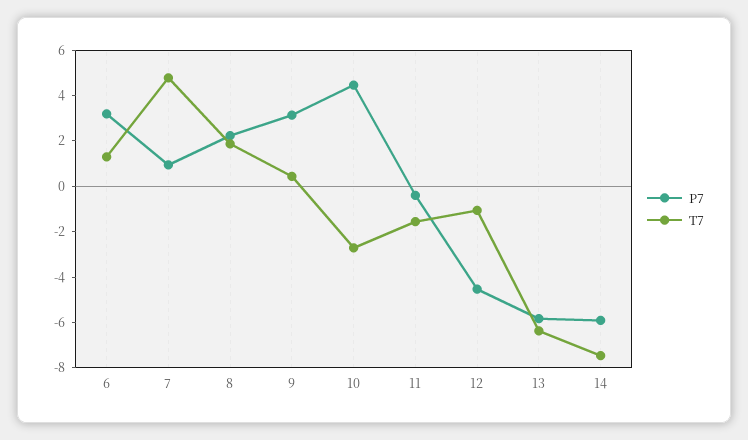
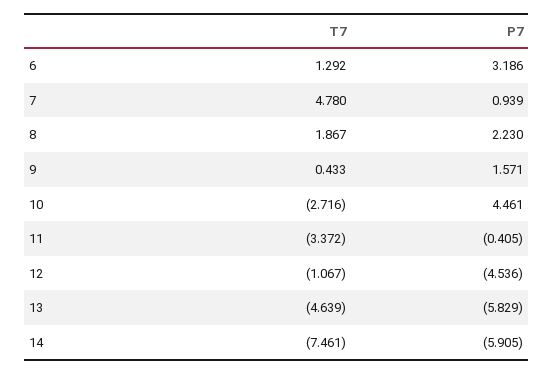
P7, 9: 3 -> 1.571
T7, 11: -1.5 -> -3.372
T7, 13: -6.5 -> -4.639

